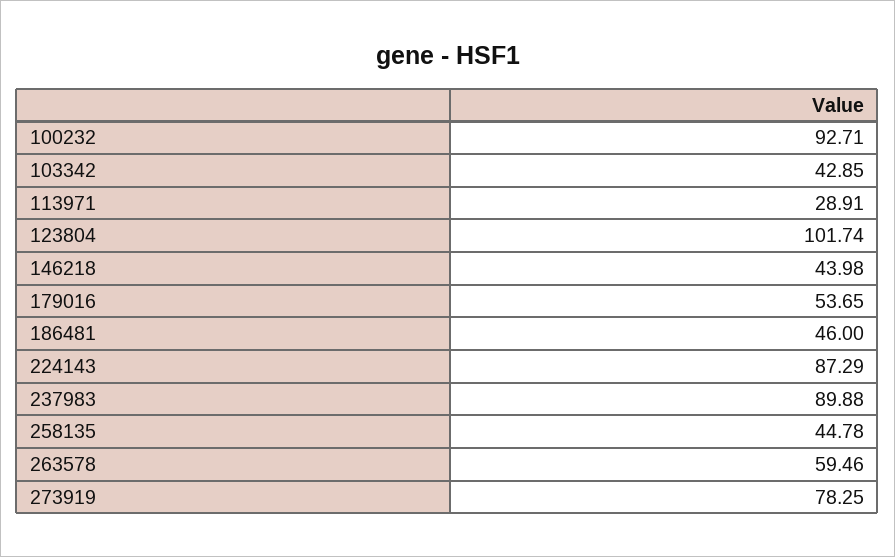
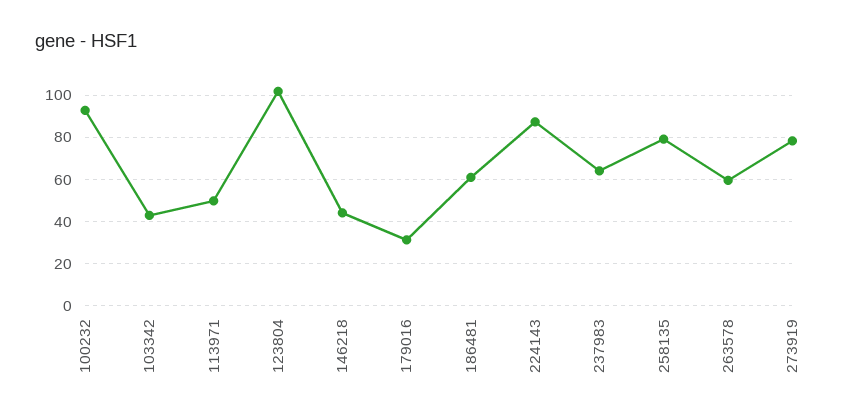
113971: 28.91 -> 50
179016: 53.65 -> 30
186481: 46 -> 60
237983: 89.88 -> 65
258135: 44.78 -> 80

